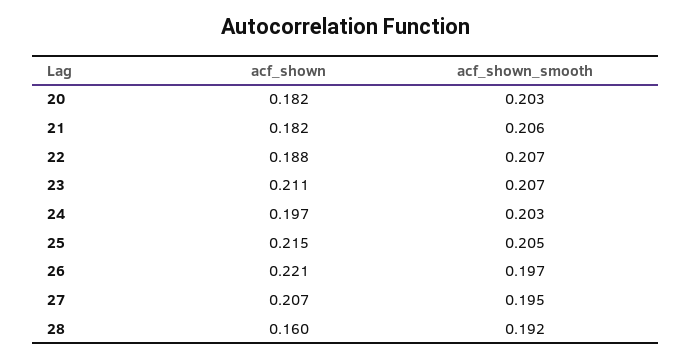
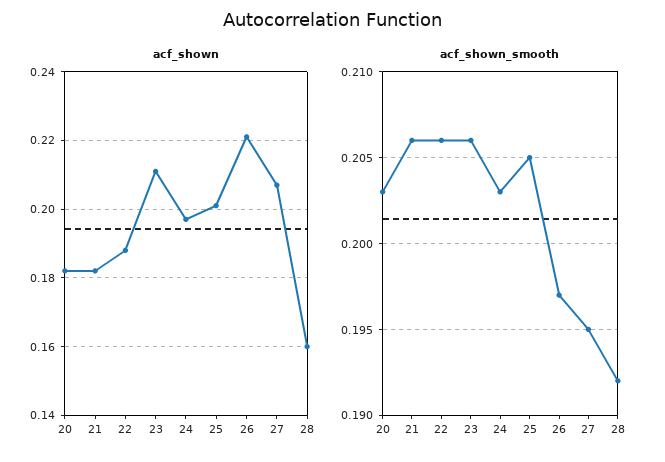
acf_shown_smooth, 22: 0.207 -> 0.206
acf_shown_smooth, 23: 0.207 -> 0.206
acf_shown, 25: 0.215 -> 0.2

